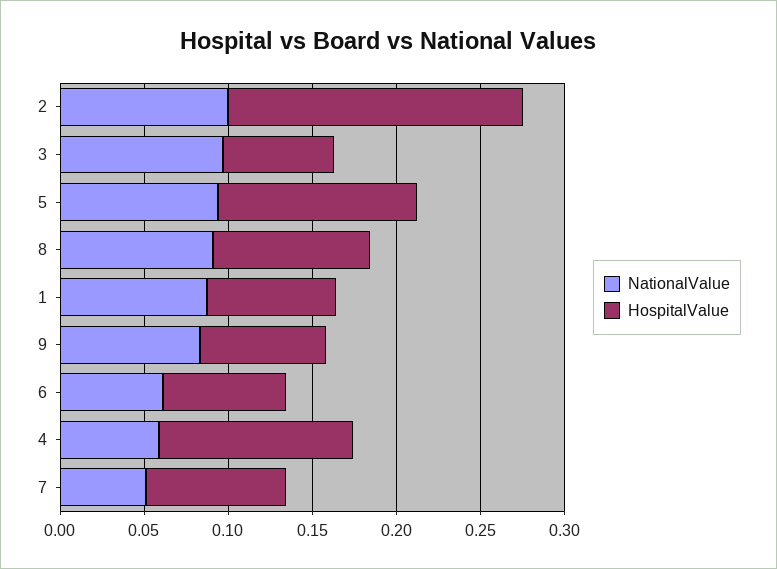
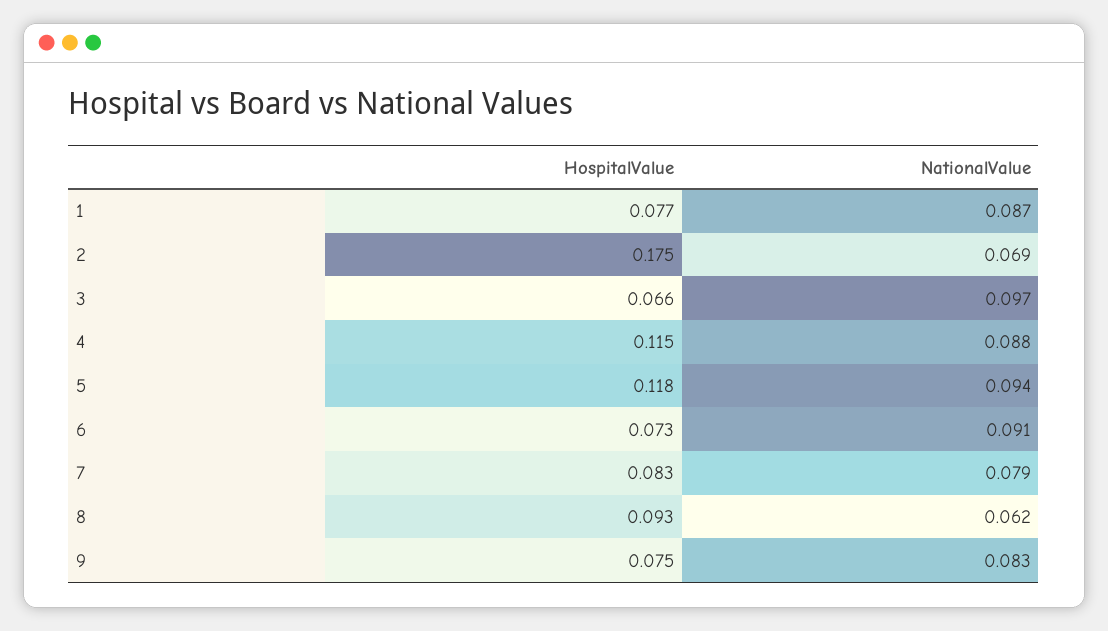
NationalValue, 2: 0.1 -> 0.069
NationalValue, 8: 0.09 -> 0.062
NationalValue, 6: 0.06 -> 0.091
NationalValue, 4: 0.06 -> 0.088
NationalValue, 7: 0.05 -> 0.079

